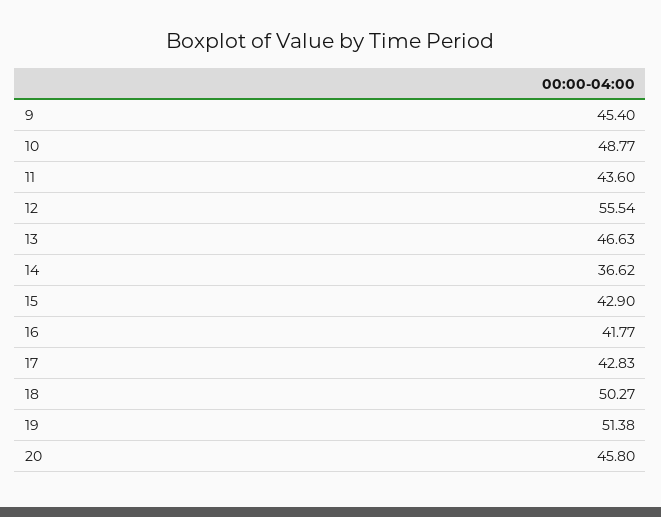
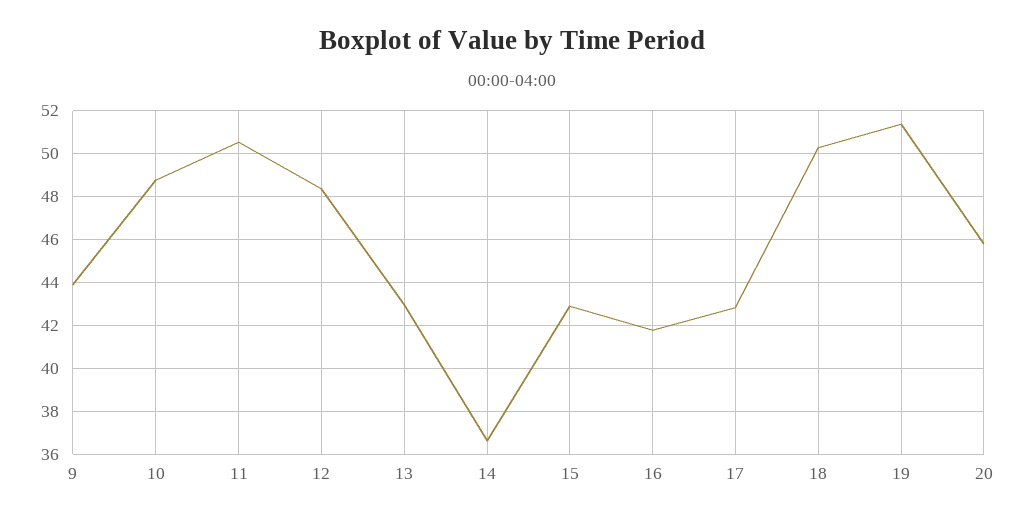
9: 45.4 -> 44
11: 43.6 -> 50.5
12: 55.54 -> 48.5
13: 46.63 -> 43

